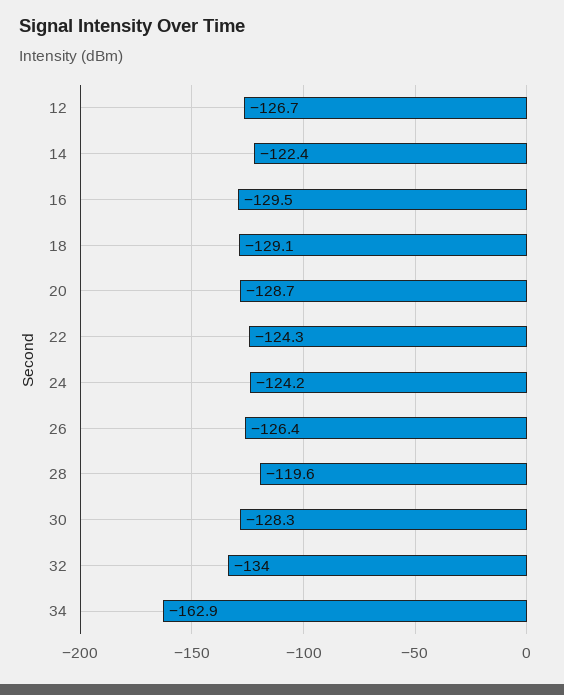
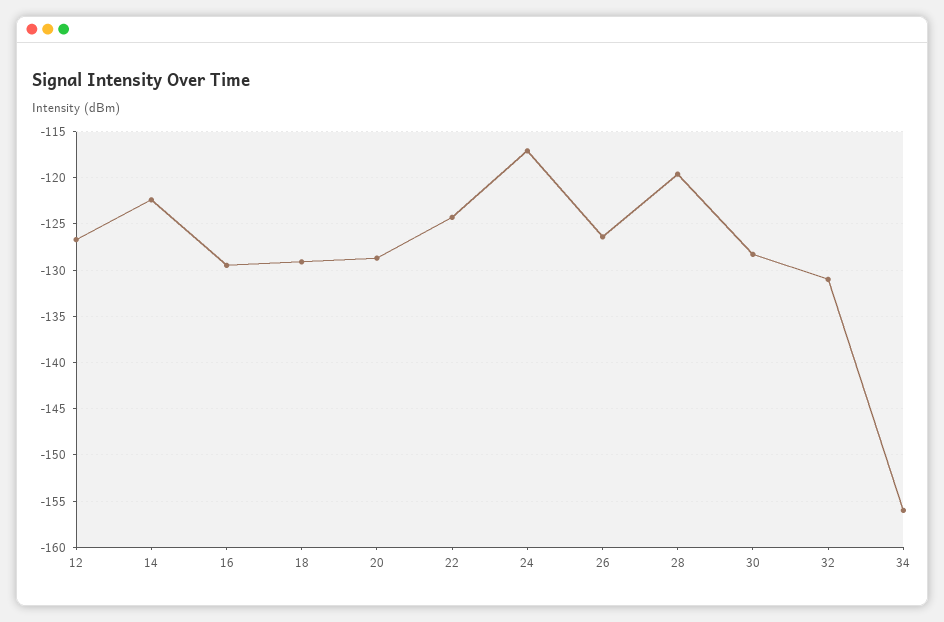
24: -124.2 -> -117
32: -134 -> -131
34: -162.9 -> -156

